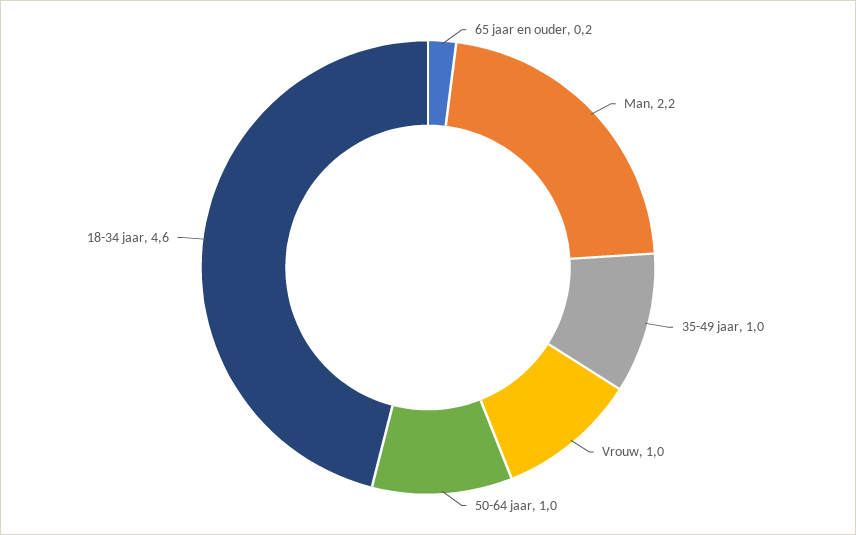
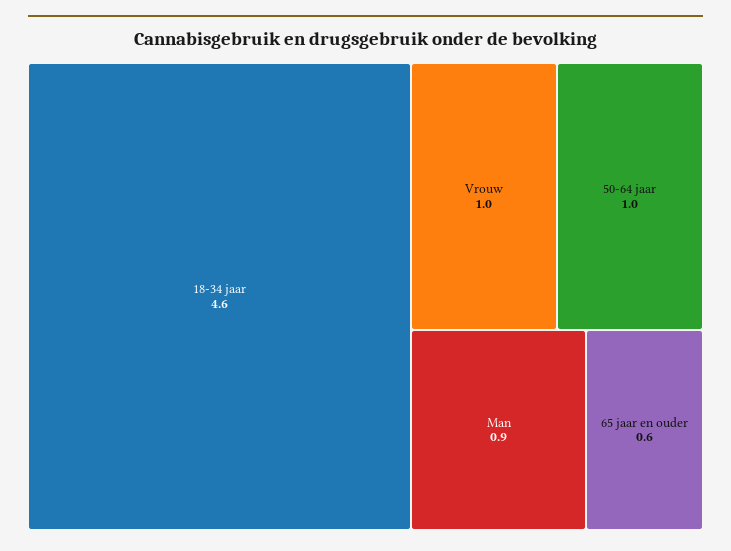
65 jaar en ouder: 0.2 -> 0.6
Man: 2.2 -> 0.9
35-49 jaar: 1 -> none

